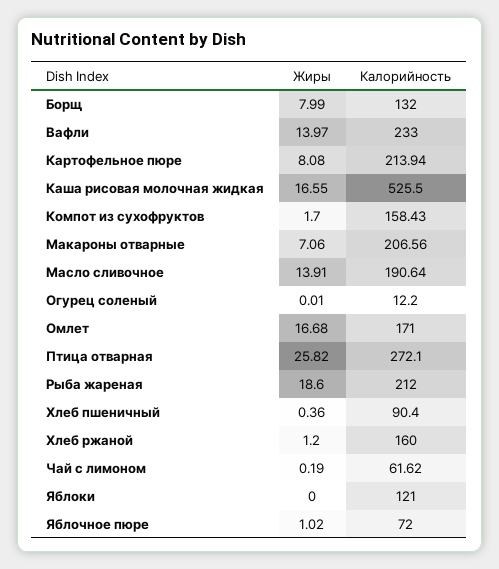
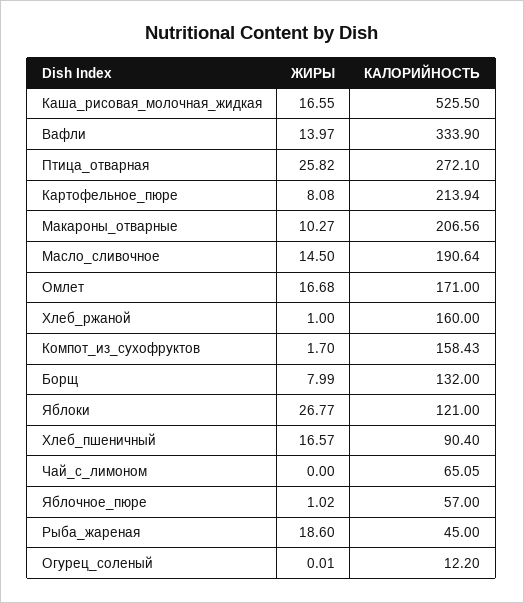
Калорийность, Вафли: 233 -> 333.9
Жиры, Макароны отварные: 7.06 -> 10.27
Жиры, Масло сливочное: 13.91 -> 14.5
Калорийность, Рыба жареная: 212 -> 45
Жиры, Хлеб пшеничный: 0.36 -> 16.57
Жиры, Хлеб ржаной: 1.2 -> 1
Жиры, Чай с лимоном: 0.19 -> 0
Калорийность, Чай с лимоном: 61.62 -> 65.05
Жиры, Яблоки: 0 -> 26.77
Калорийность, Яблочное пюре: 72 -> 57

